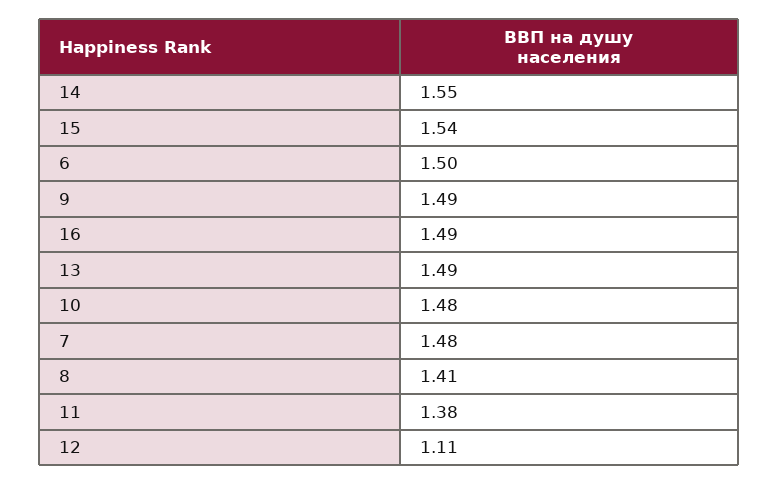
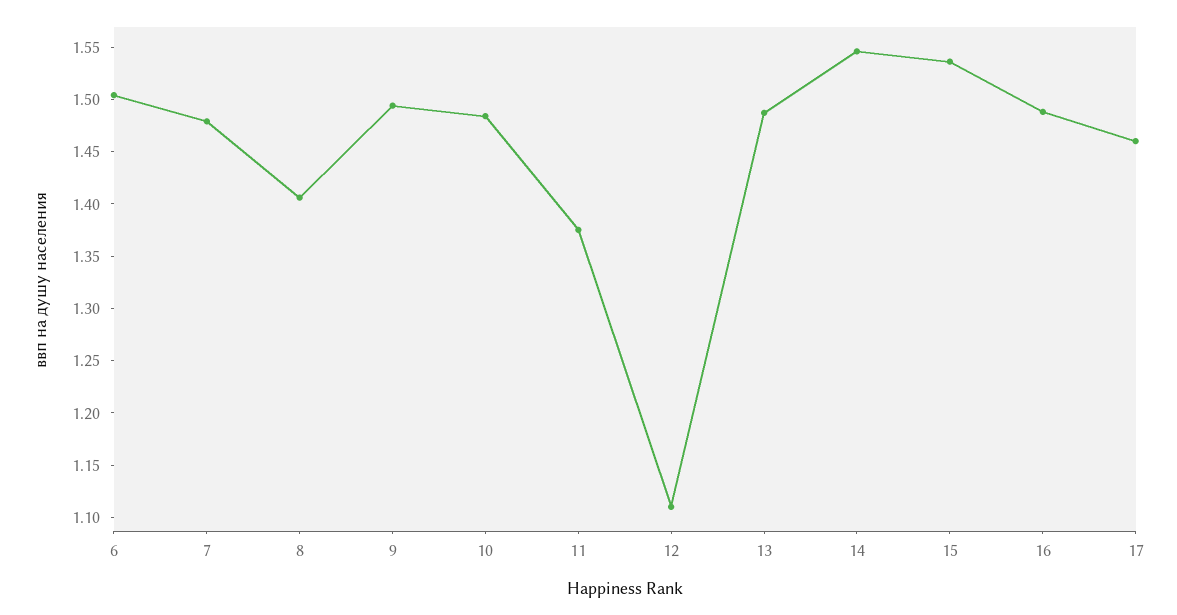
17: none -> 1.46

